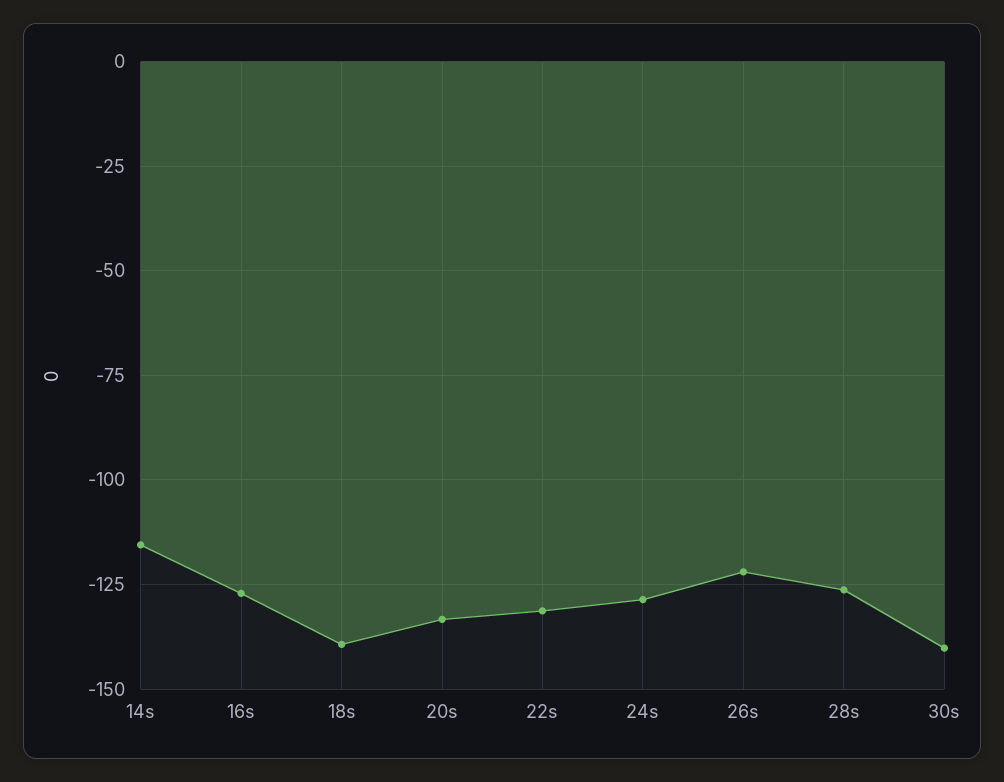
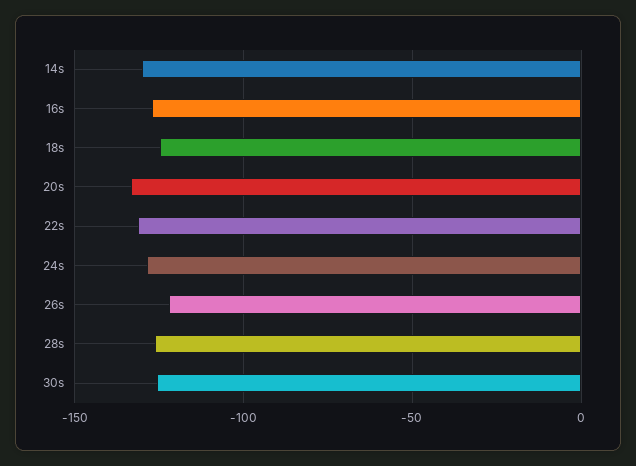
14s: -115 -> -130
18s: -140 -> -125
30s: -140 -> -125

